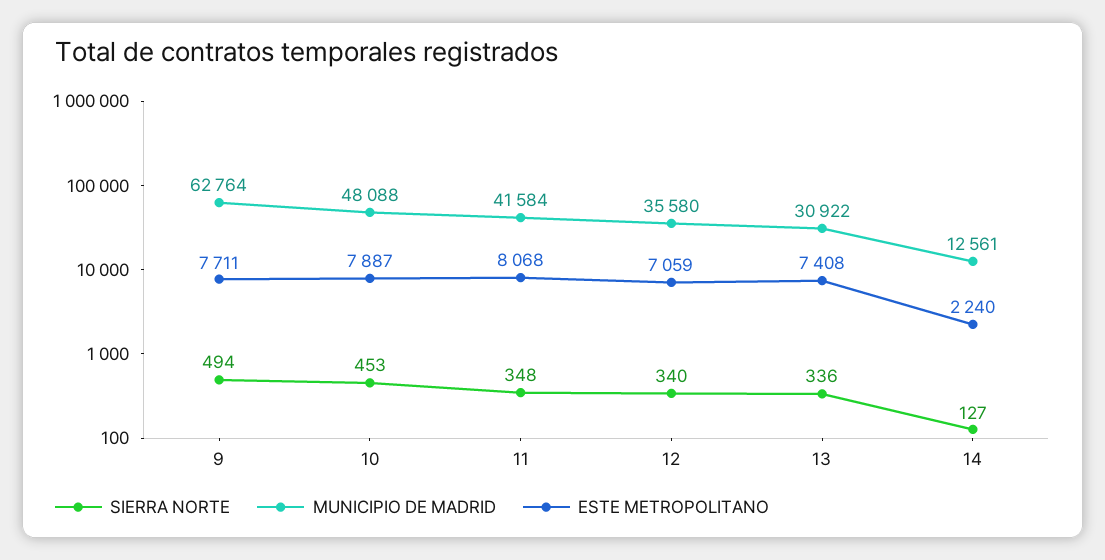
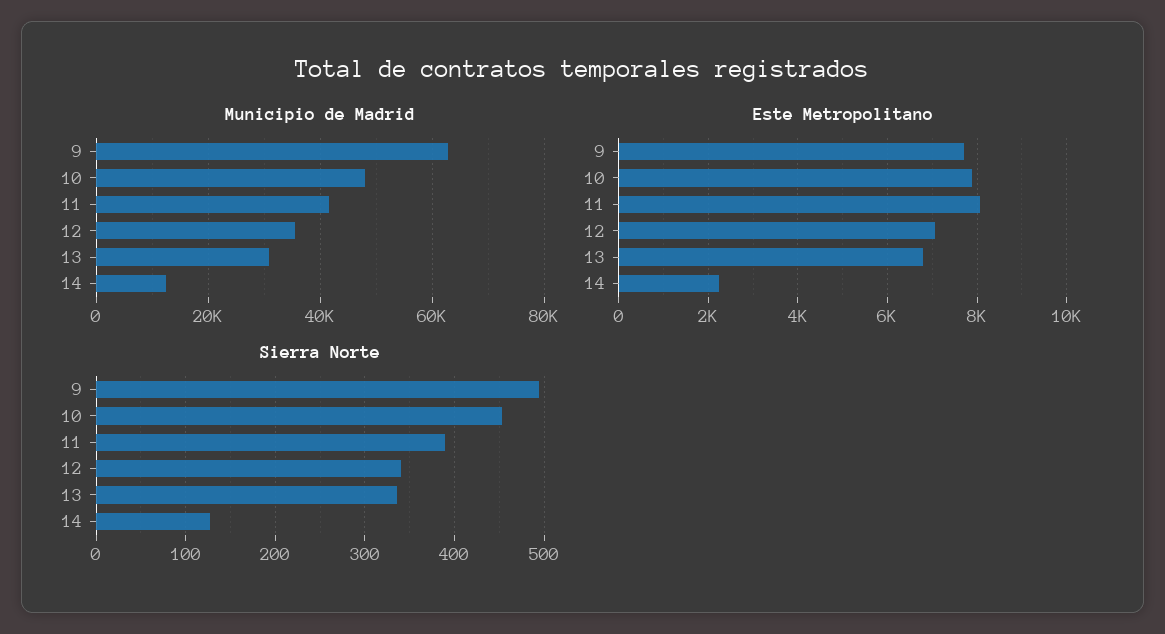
SIERRA NORTE, 11: 348 -> 390
ESTE METROPOLITANO, 13: 7408 -> 6800

